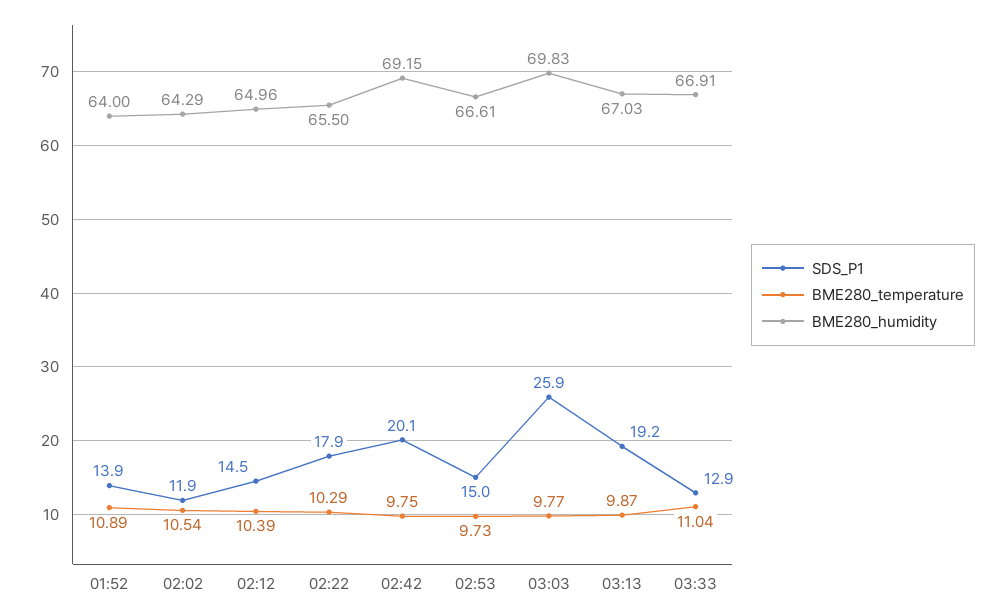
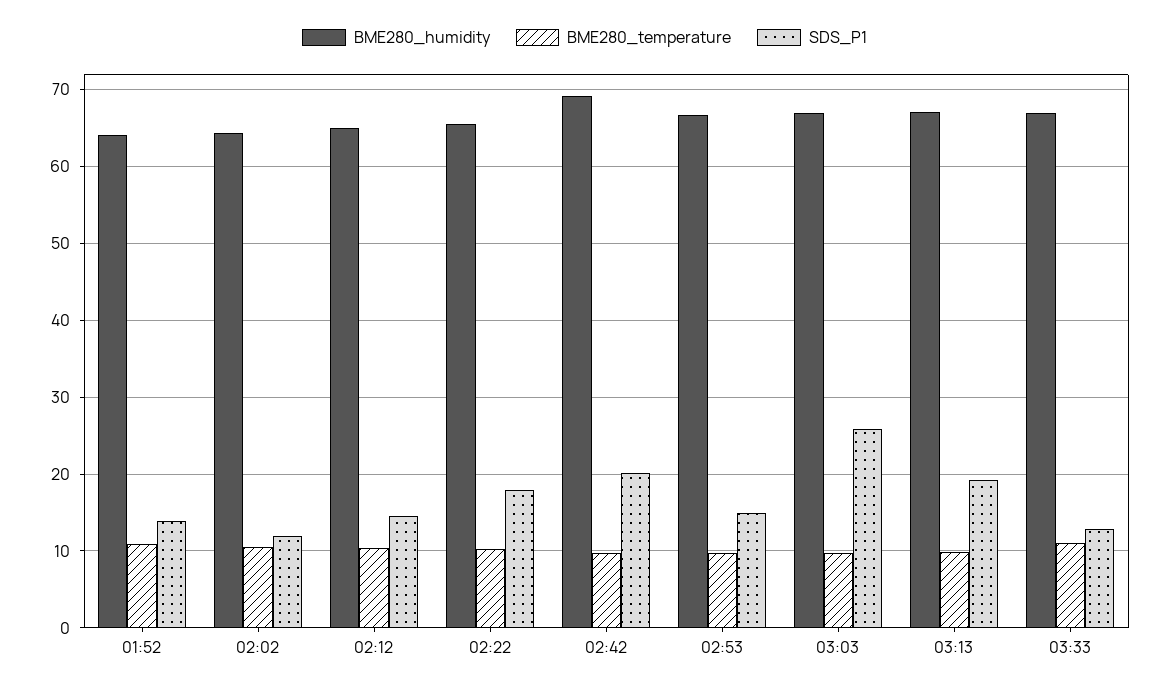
BME280_humidity, 03:03: 69.83 -> 67

